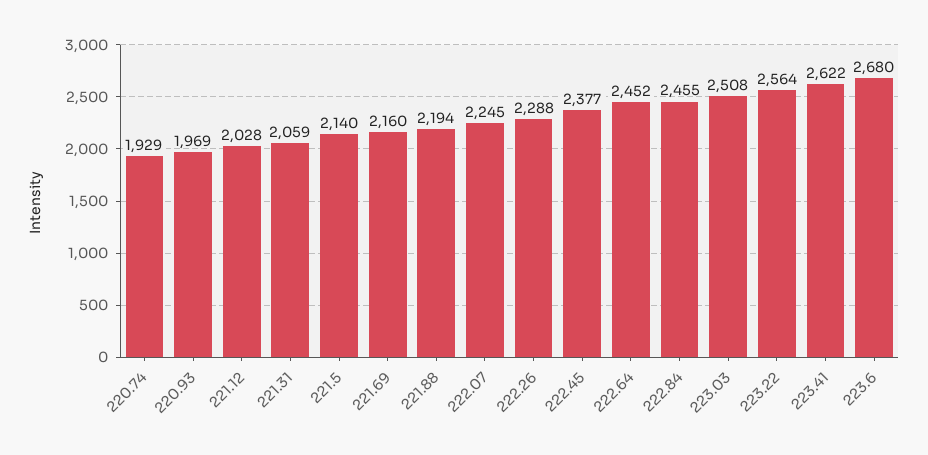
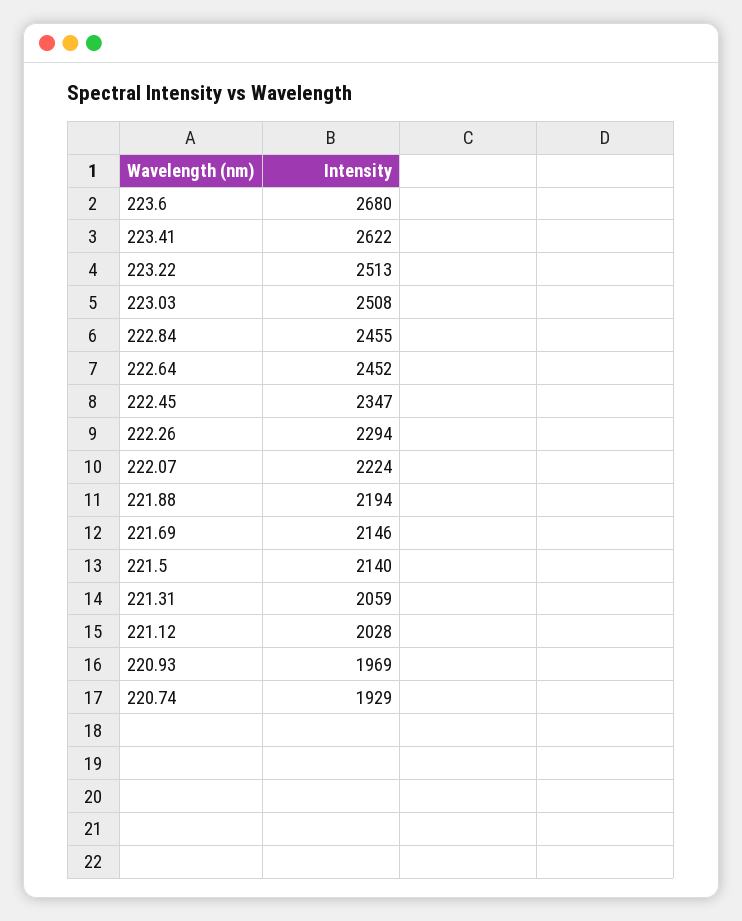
221.69: 2160 -> 2146
222.07: 2245 -> 2224
222.26: 2288 -> 2294
222.45: 2377 -> 2347
223.22: 2564 -> 2513

